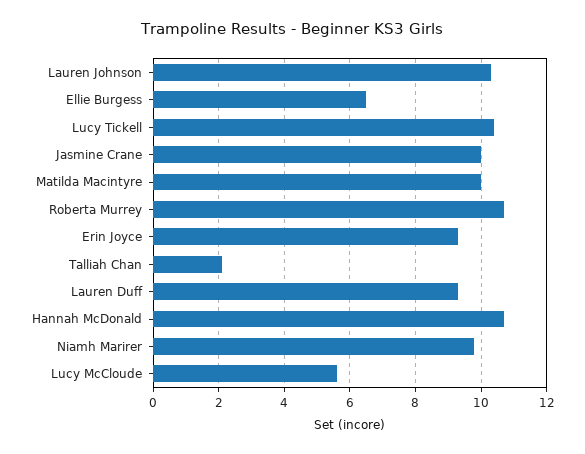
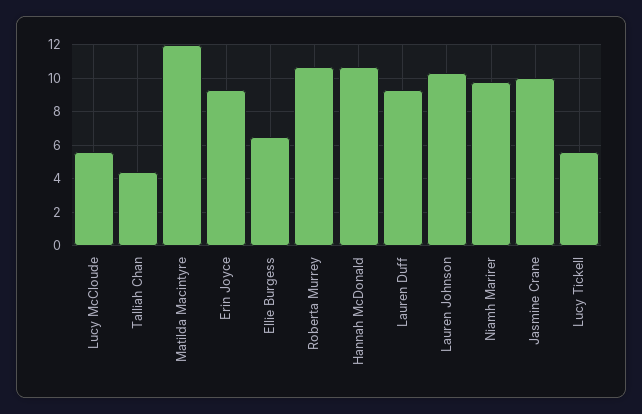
Lucy Tickell: 10.5 -> 5.5
Matilda Macintyre: 10 -> 12
Talliah Chan: 2 -> 4.5

